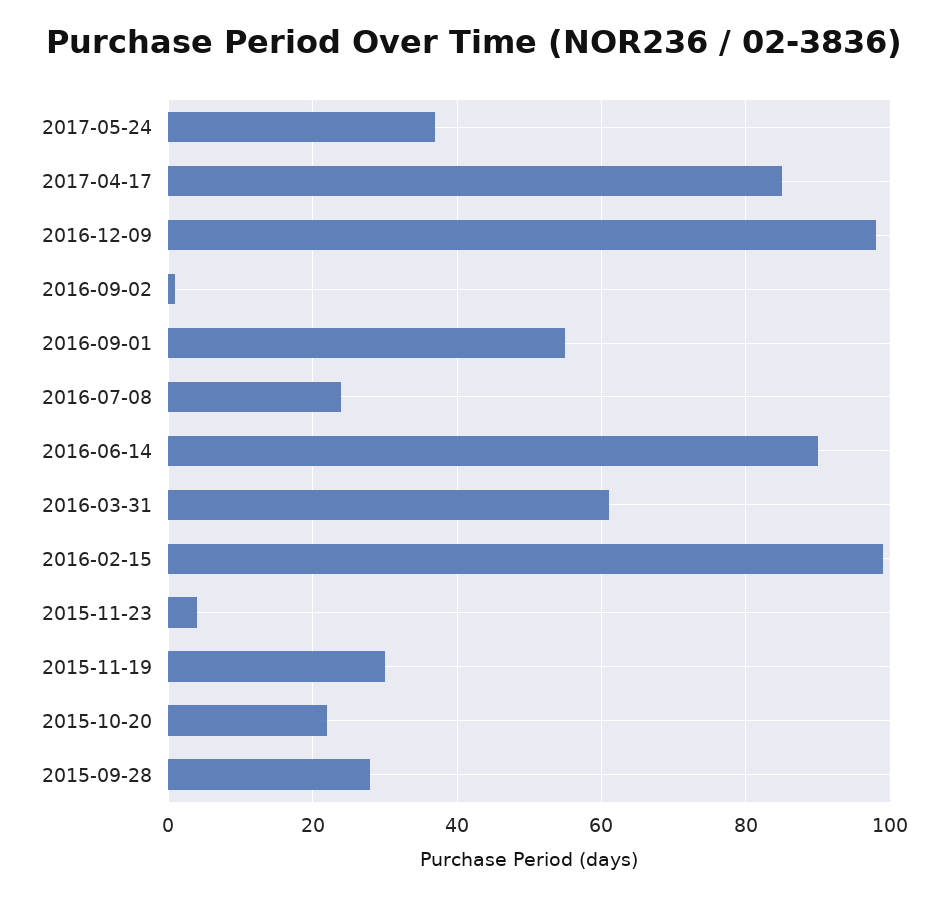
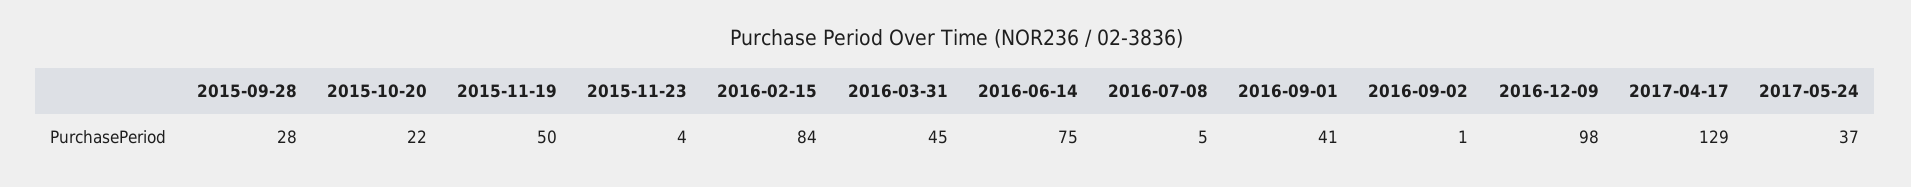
2017-04-17: 85 -> 129
2016-09-01: 55 -> 41
2016-07-08: 25 -> 5
2016-06-14: 90 -> 75
2016-03-31: 60 -> 45
2016-02-15: 100 -> 84
2015-11-19: 30 -> 50

